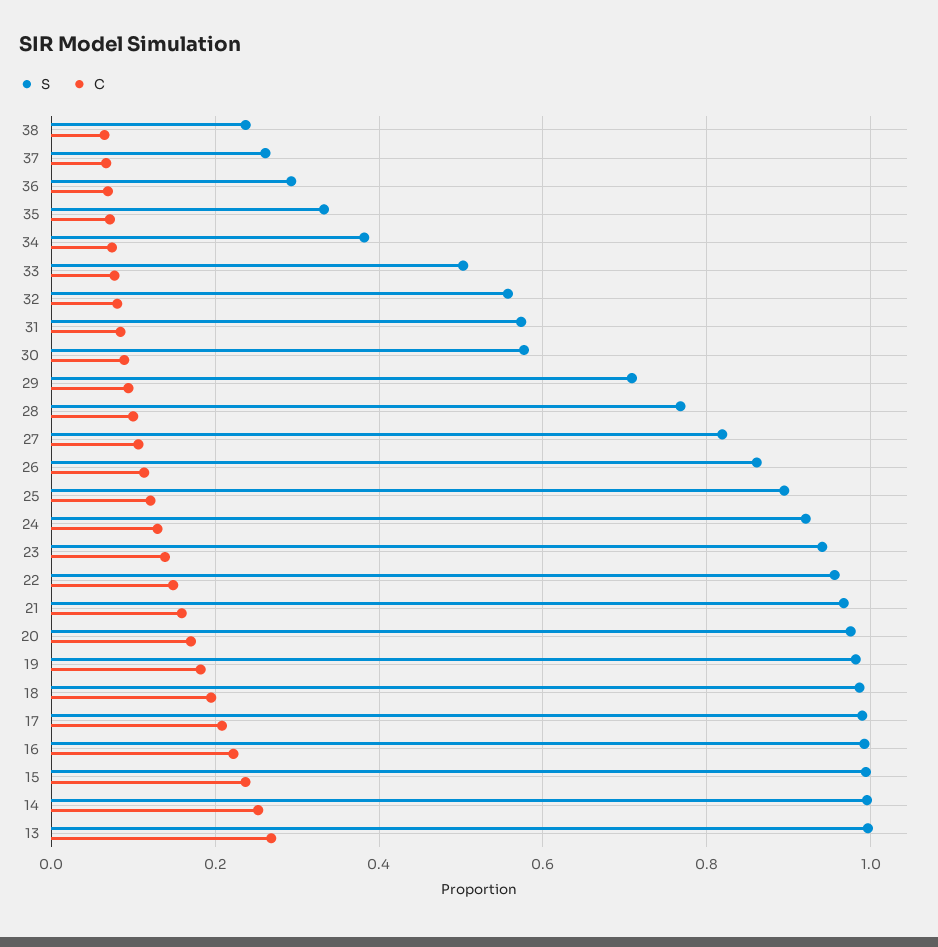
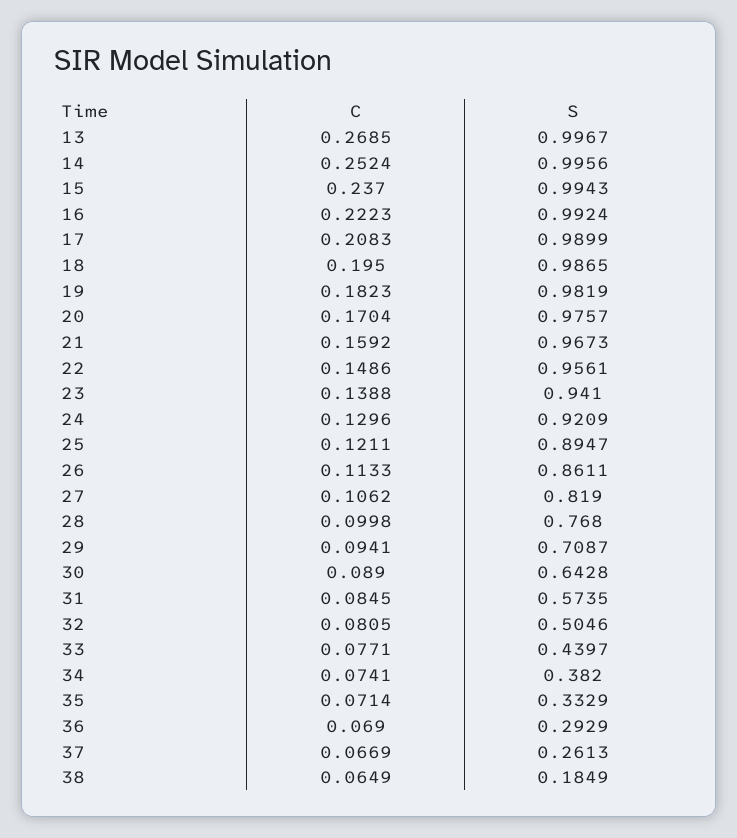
S, 38: 0.24 -> 0.1849
S, 33: 0.5 -> 0.4397
S, 32: 0.56 -> 0.5046
S, 30: 0.58 -> 0.6428

